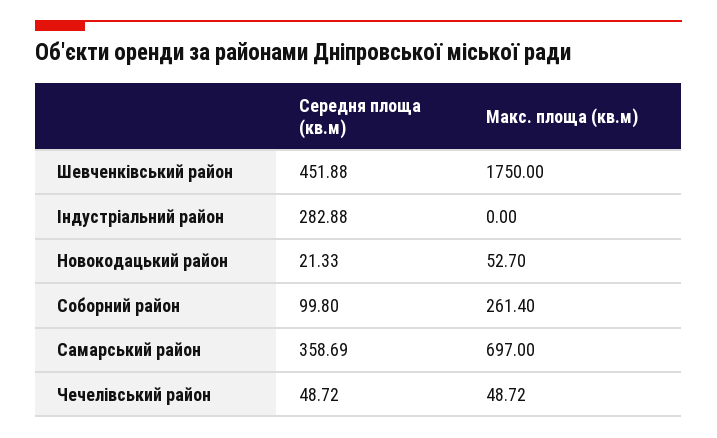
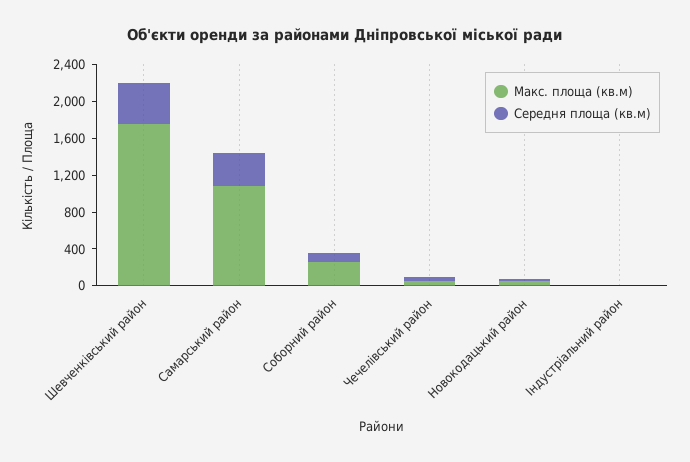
Середня площа (кв.м), Індустріальний район: 282.88 -> 0
Макс. площа (кв.м), Самарський район: 697 -> 1100

